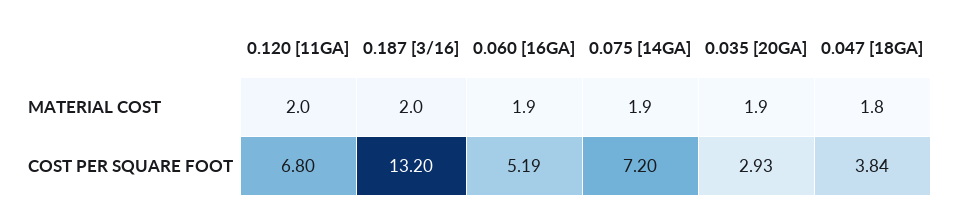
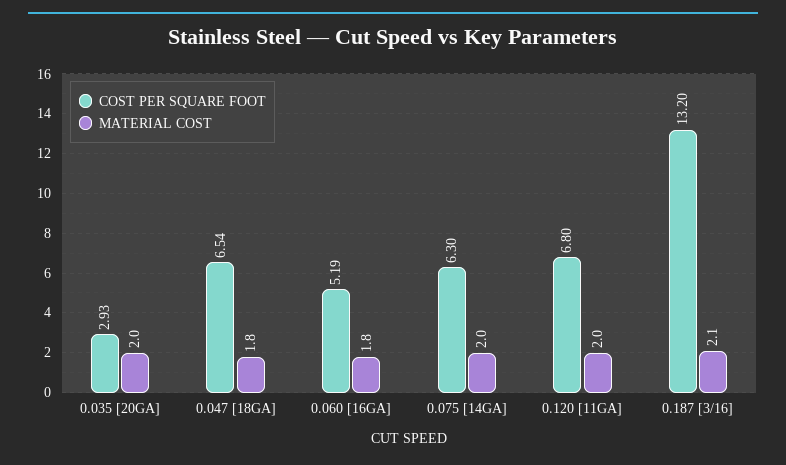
MATERIAL COST, 0.187 [3/16]: 2 -> 2.1
MATERIAL COST, 0.060 [16GA]: 1.9 -> 1.8
MATERIAL COST, 0.075 [14GA]: 1.9 -> 2
MATERIAL COST, 0.035 [20GA]: 1.9 -> 2
COST PER SQUARE FOOT, 0.075 [14GA]: 7.2 -> 6.3
COST PER SQUARE FOOT, 0.047 [18GA]: 3.84 -> 6.54

